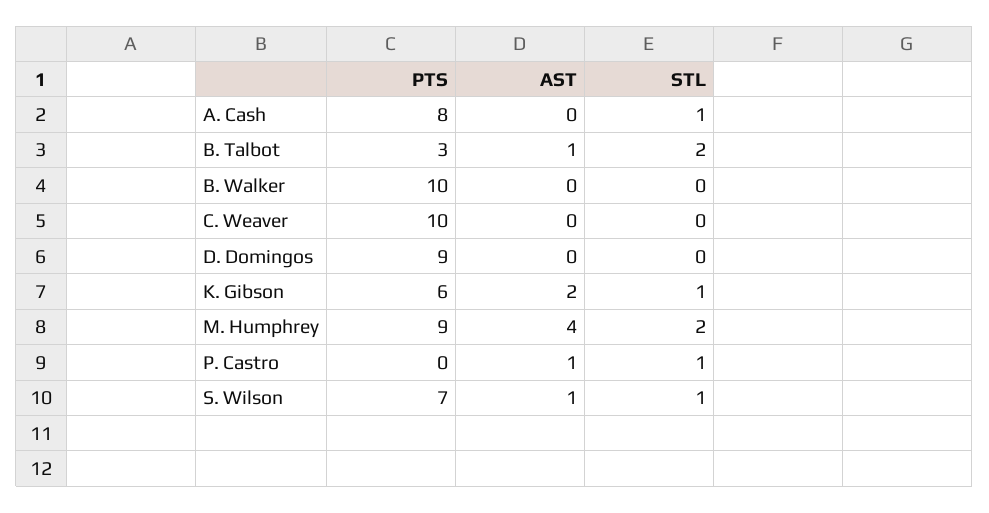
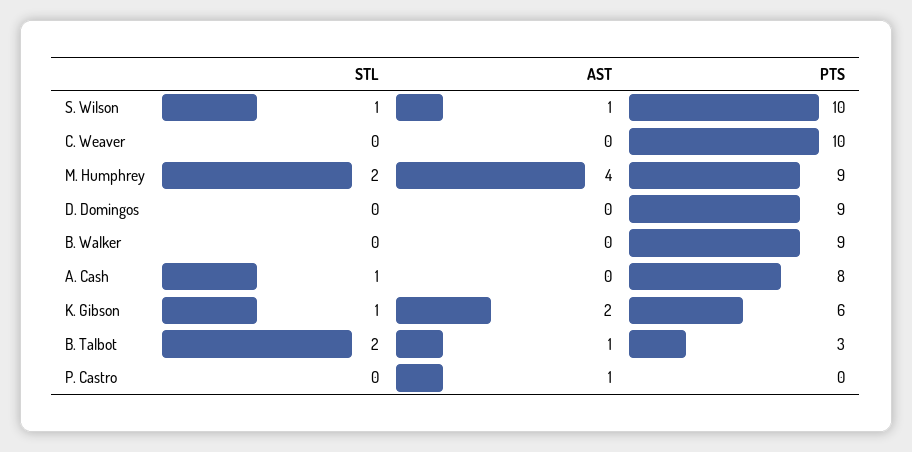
PTS, B. Walker: 10 -> 9
STL, P. Castro: 1 -> 0
PTS, S. Wilson: 7 -> 10

